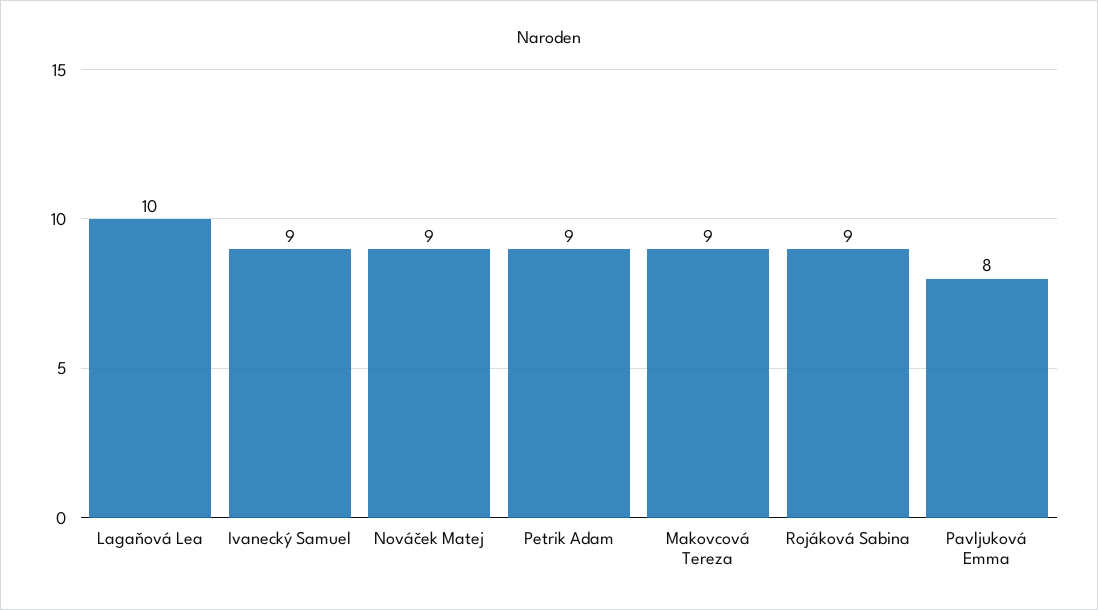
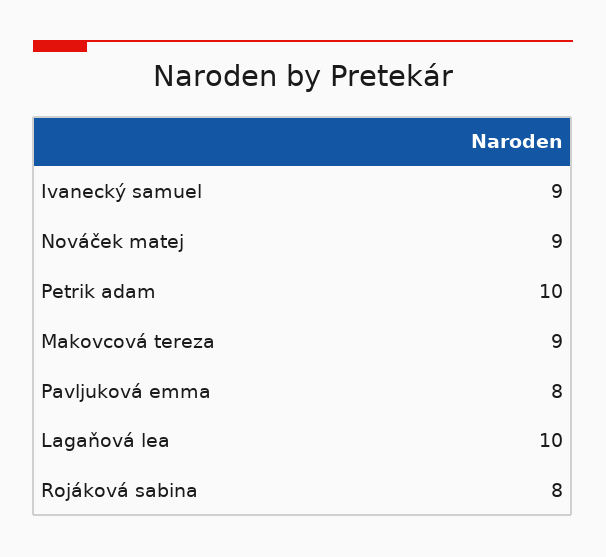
Petrik Adam: 9 -> 10
Rojáková Sabina: 9 -> 8

